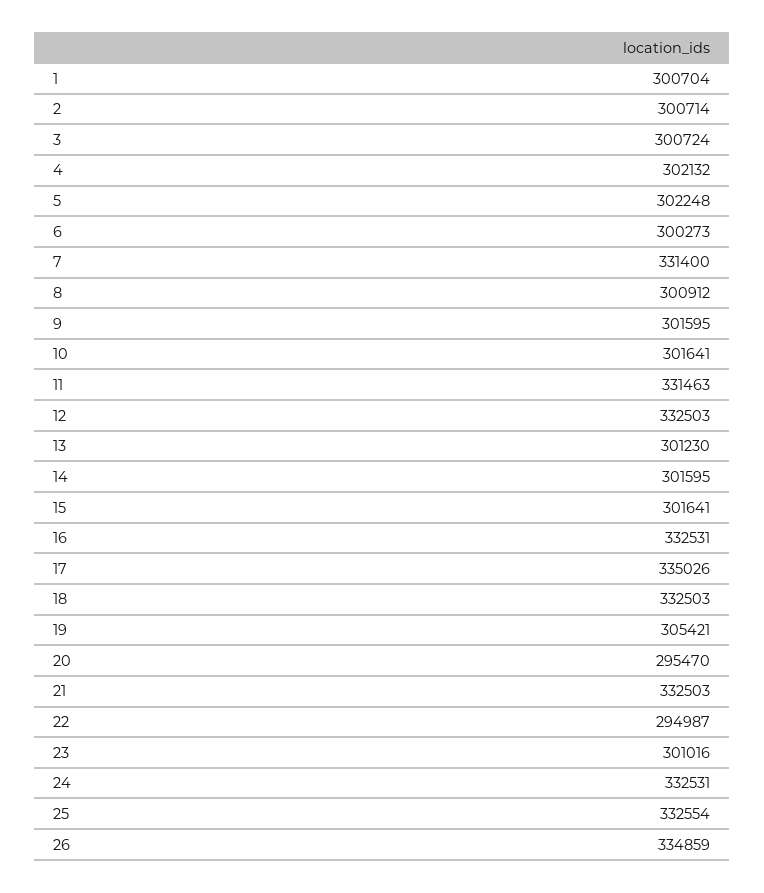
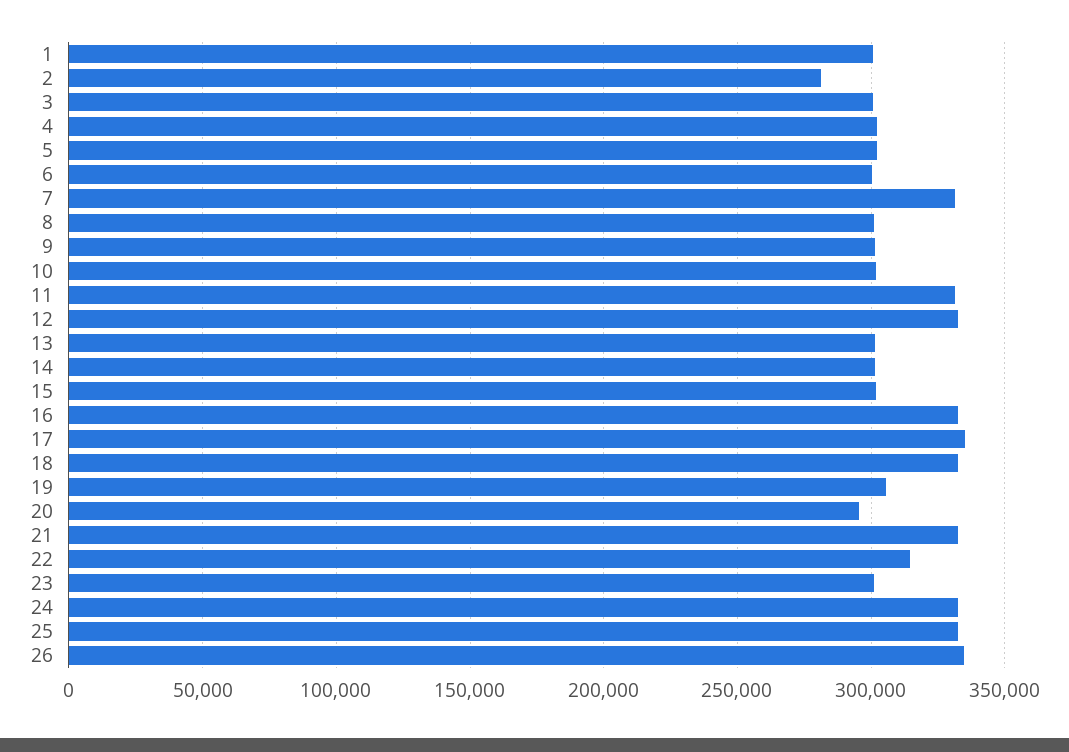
2: 300714 -> 280000
22: 294987 -> 315000

